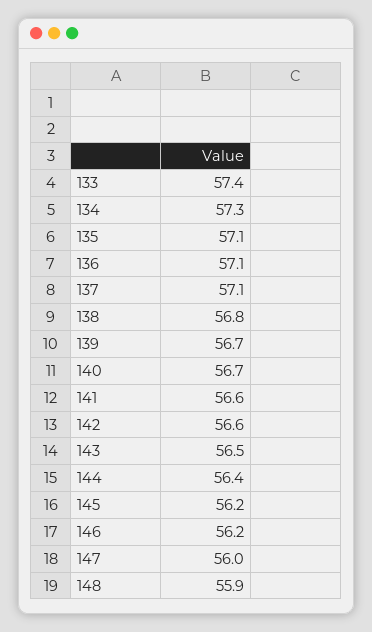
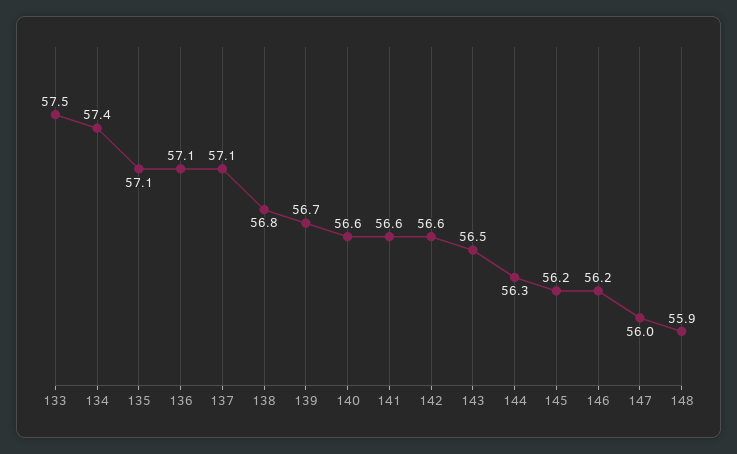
133: 57.4 -> 57.5
134: 57.3 -> 57.4
140: 56.7 -> 56.6
144: 56.4 -> 56.3

